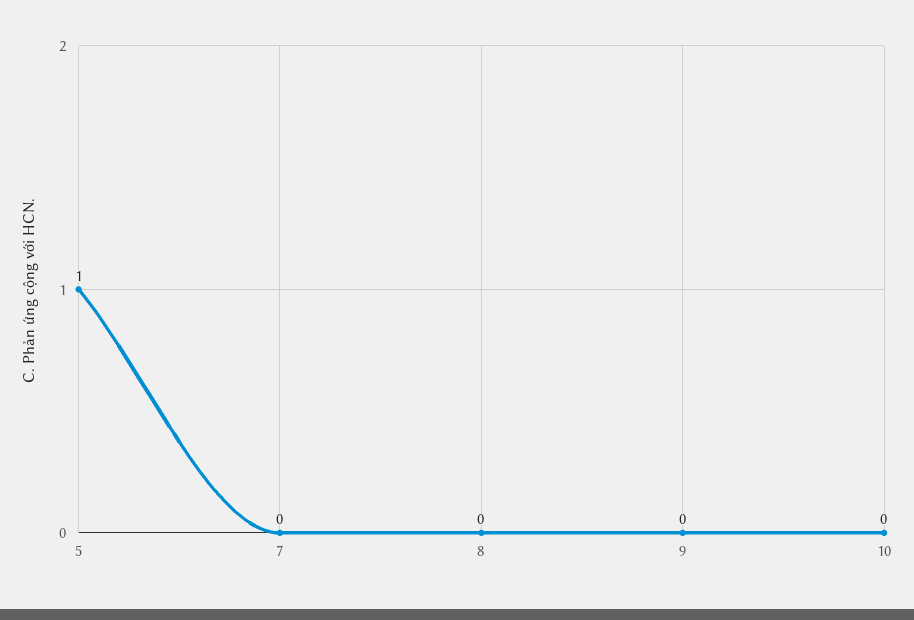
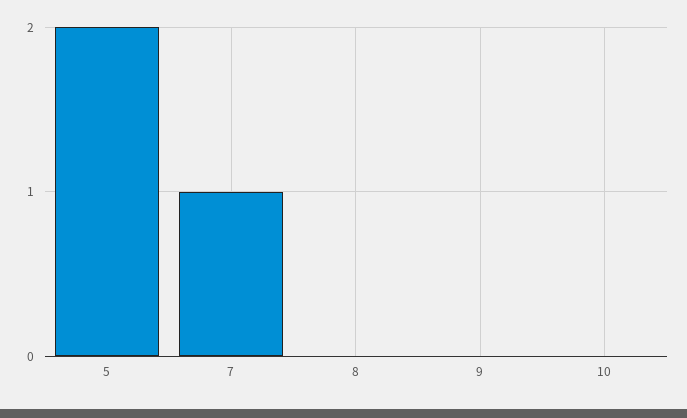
5: 1 -> 2
7: 0 -> 1

